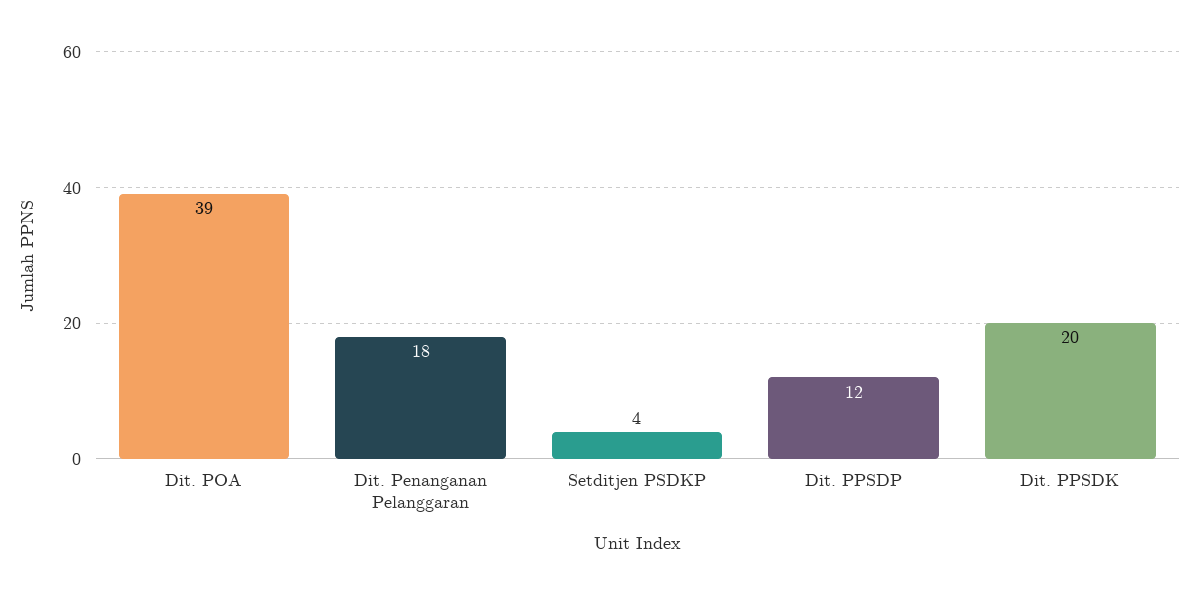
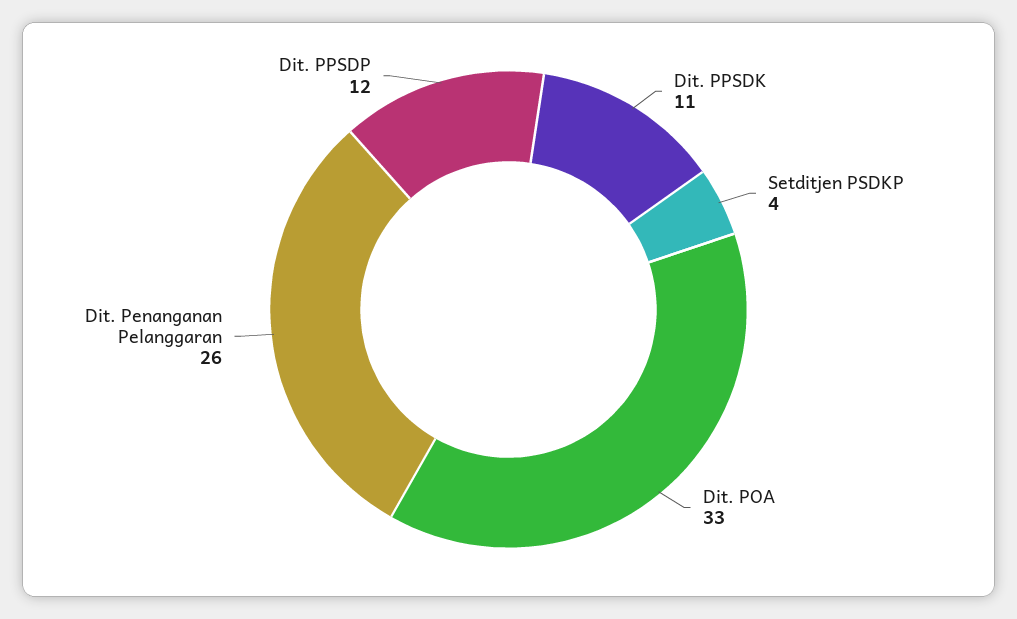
Dit. POA: 39 -> 33
Dit. Penanganan Pelanggaran: 18 -> 26
Dit. PPSDK: 20 -> 11

